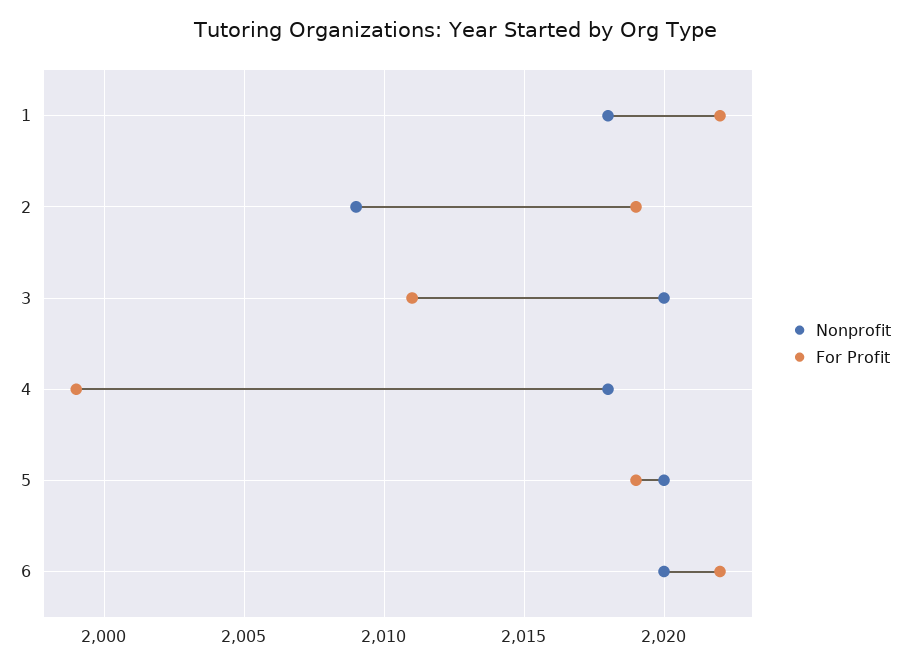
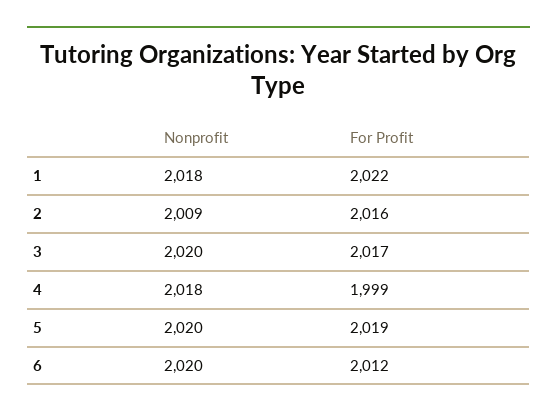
For Profit, 2: 2019 -> 2016
For Profit, 3: 2011 -> 2017
For Profit, 6: 2022 -> 2012

